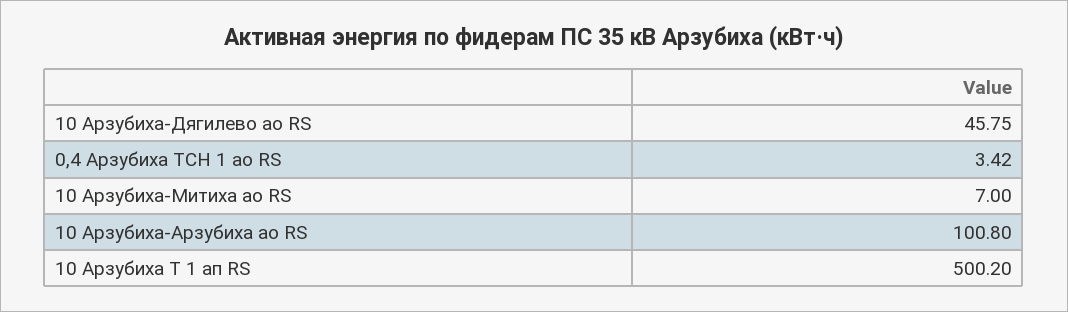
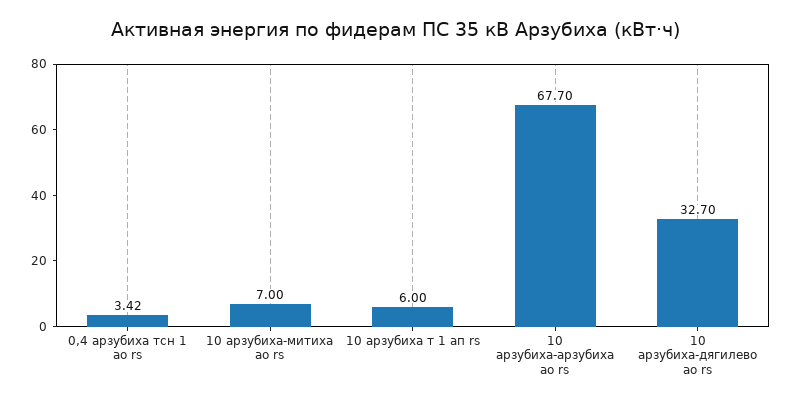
10 Арзубиха-Дягилево ао RS: 45.75 -> 32.7
10 Арзубиха-Арзубиха ао RS: 100.8 -> 67.7
10 Арзубиха Т 1 ап RS: 500.2 -> 6

